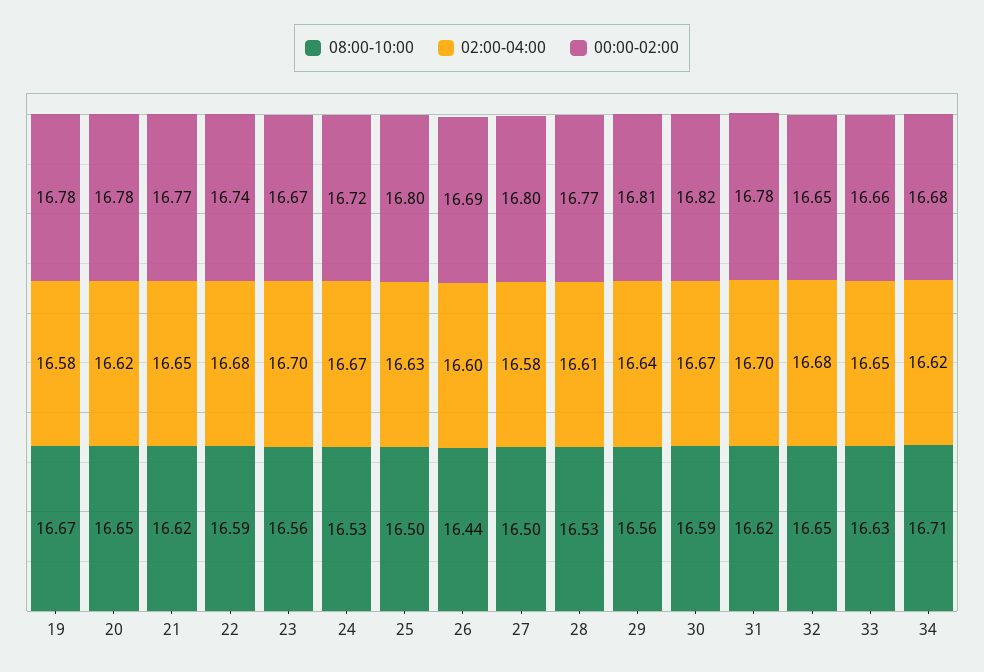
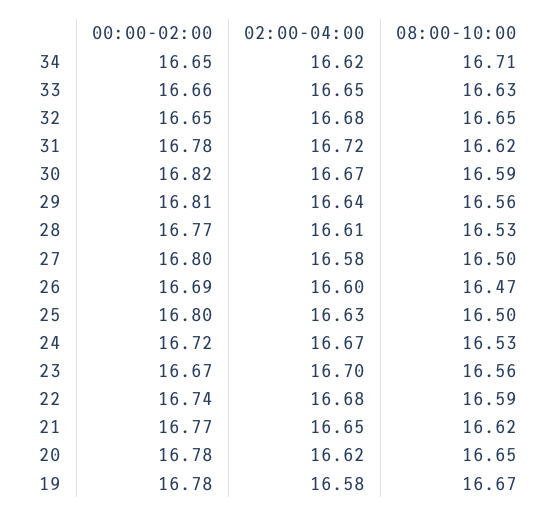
08:00-10:00, 26: 16.44 -> 16.47
02:00-04:00, 31: 16.7 -> 16.72
00:00-02:00, 34: 16.68 -> 16.65

